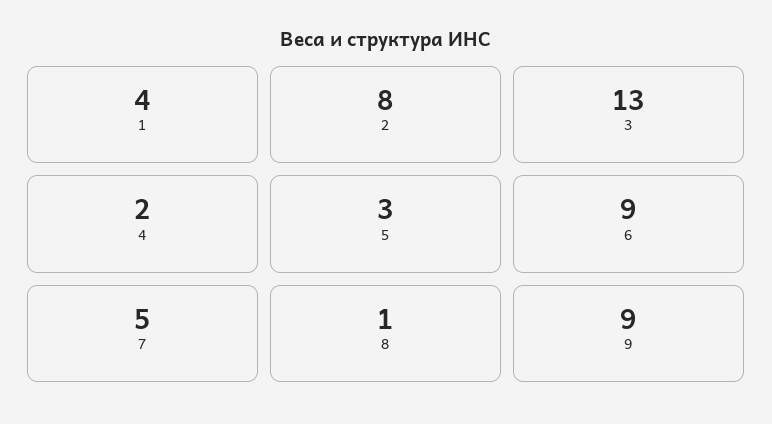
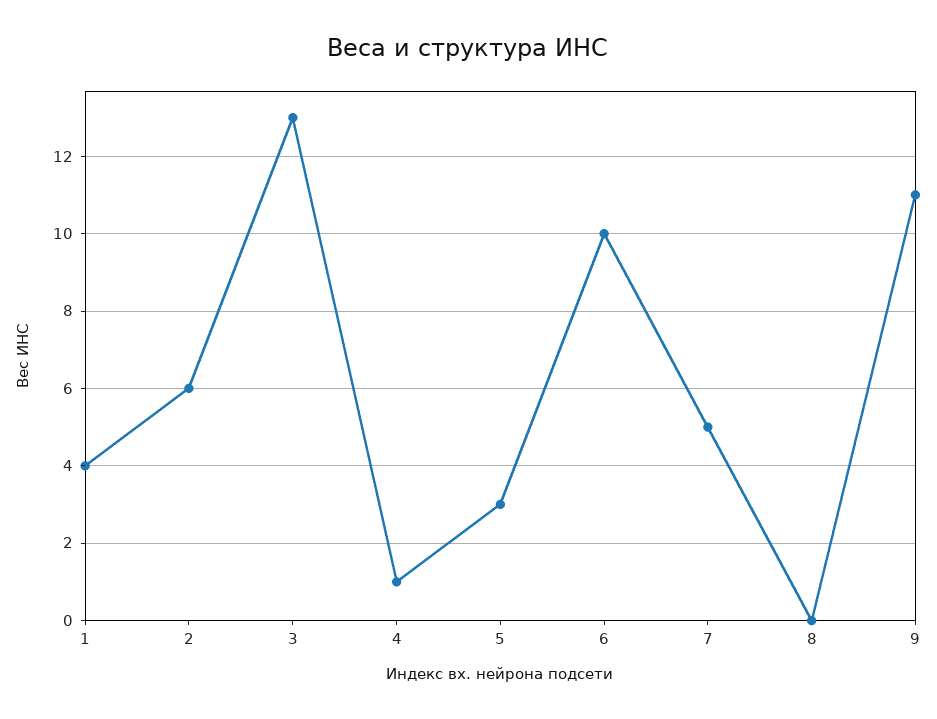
2: 8 -> 6
4: 2 -> 1
6: 9 -> 10
8: 1 -> 0
9: 9 -> 11

